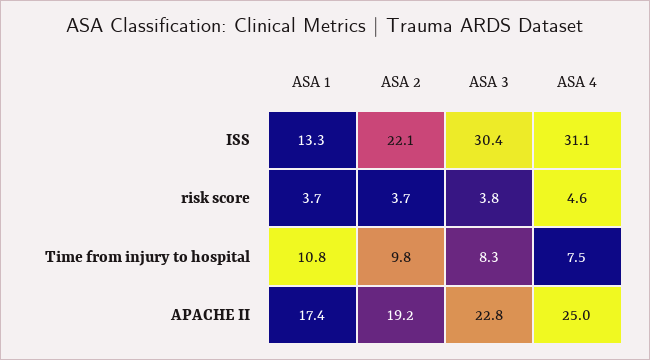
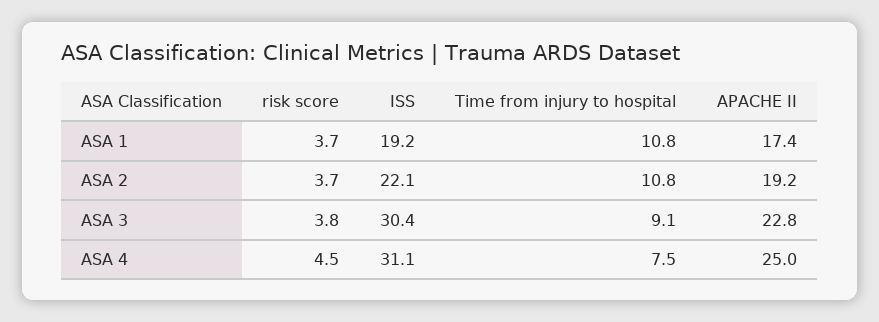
ASA 1, ISS: 13.3 -> 19.2
ASA 4, risk score: 4.6 -> 4.5
ASA 2, Time from injury to hospital: 9.8 -> 10.8
ASA 3, Time from injury to hospital: 8.3 -> 9.1

